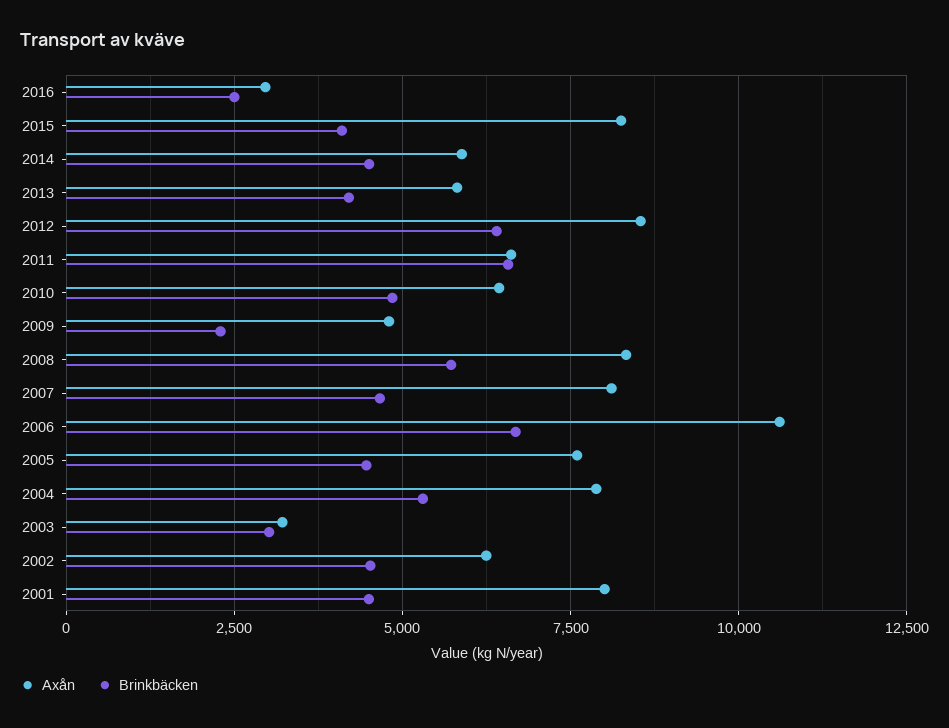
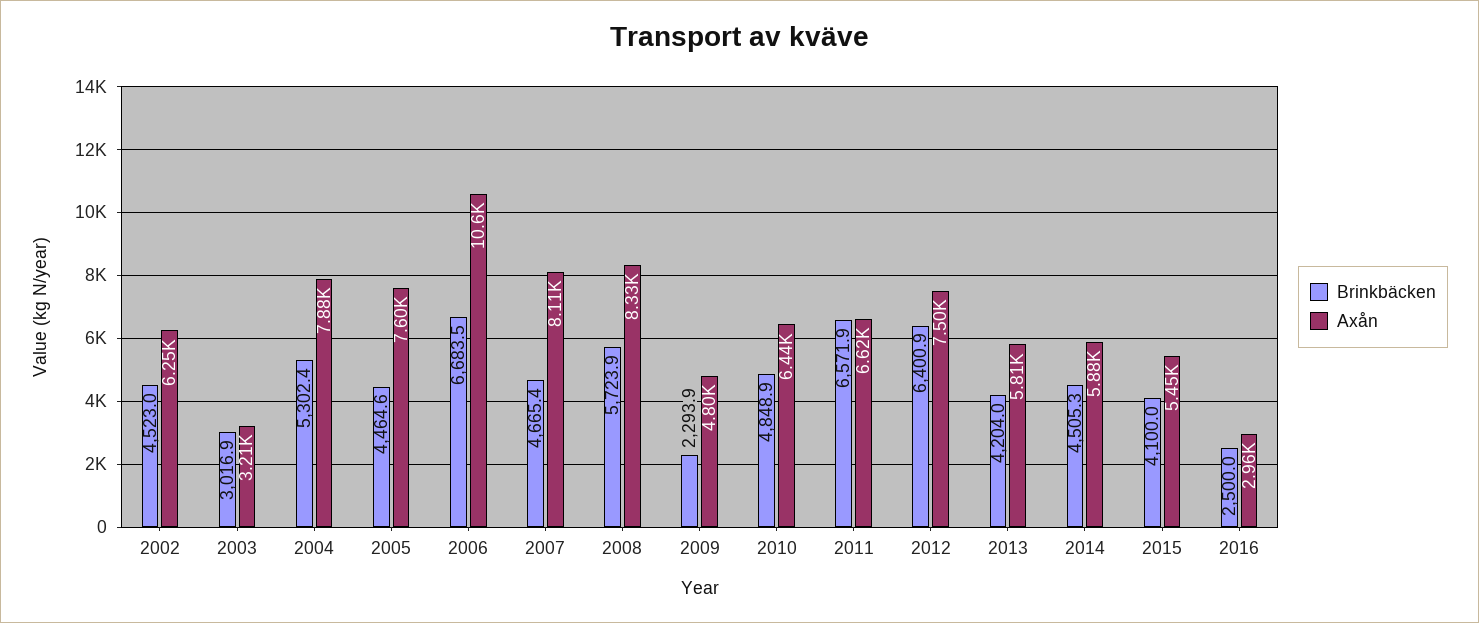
Axån, 2015: 8250 -> 5450
Axån, 2012: 8500 -> 7500
Axån, 2001: 8000 -> none
Brinkbäcken, 2001: 4500 -> none

